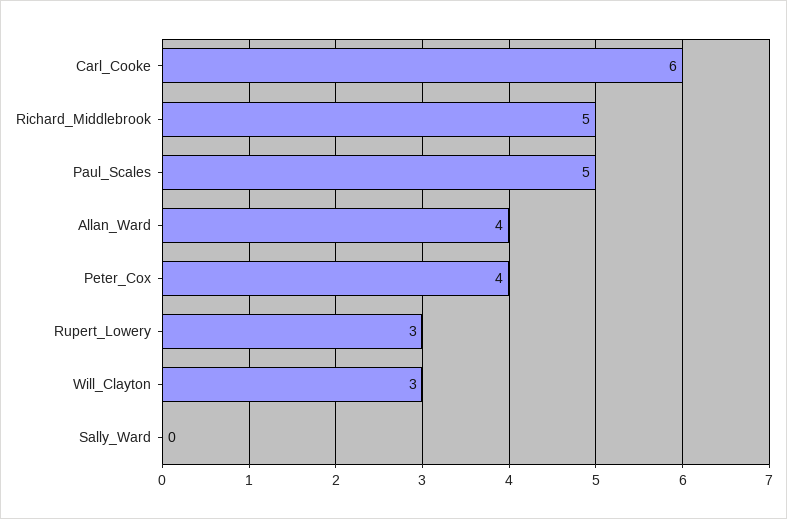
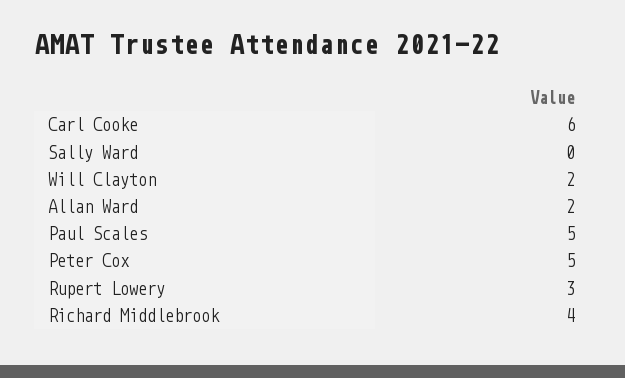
Richard_Middlebrook: 5 -> 4
Allan_Ward: 4 -> 2
Peter_Cox: 4 -> 5
Will_Clayton: 3 -> 2

